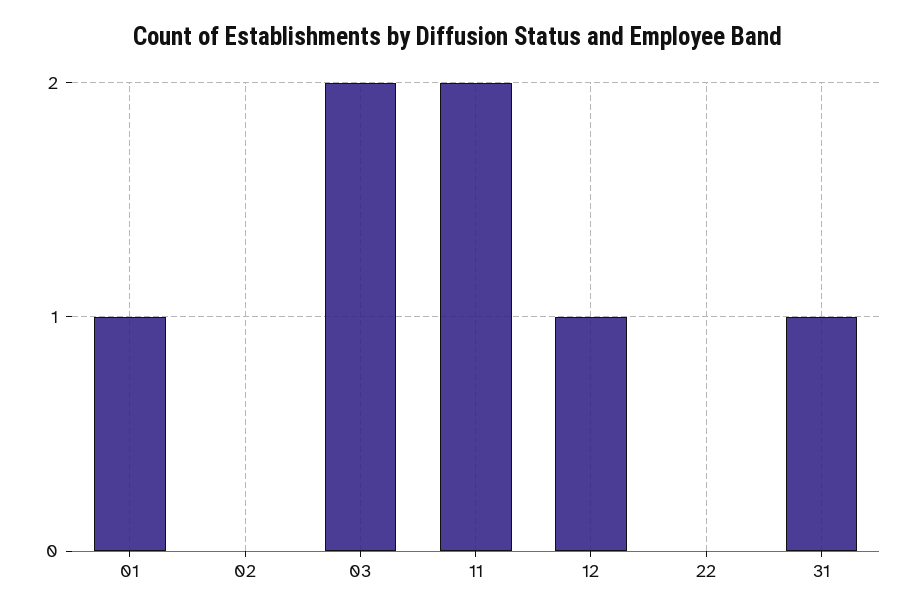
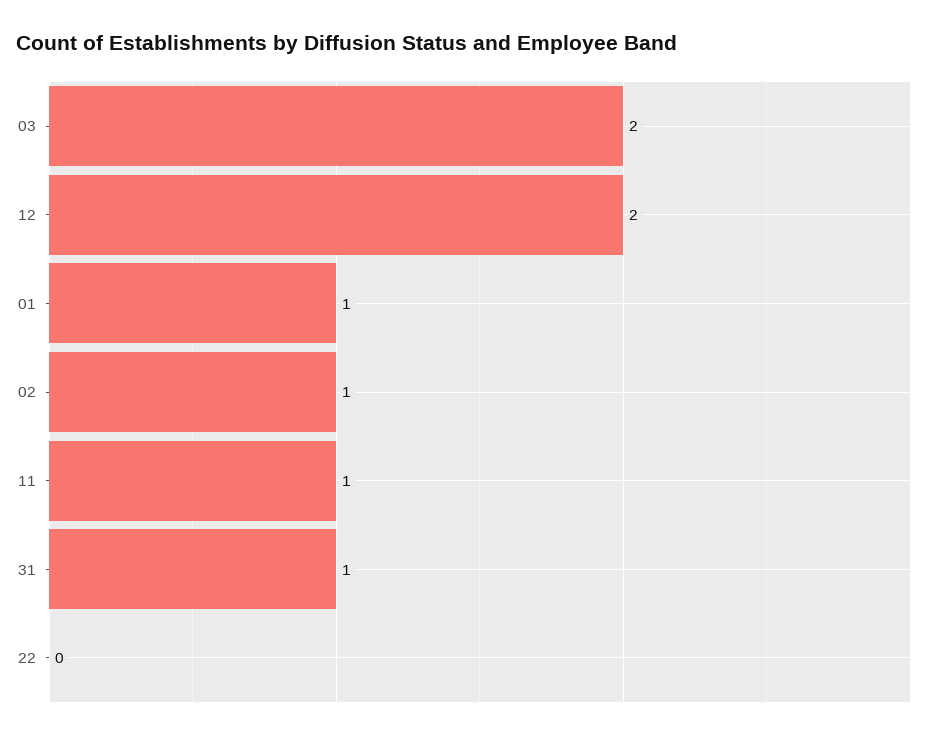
02: 0 -> 1
11: 2 -> 1
12: 1 -> 2

